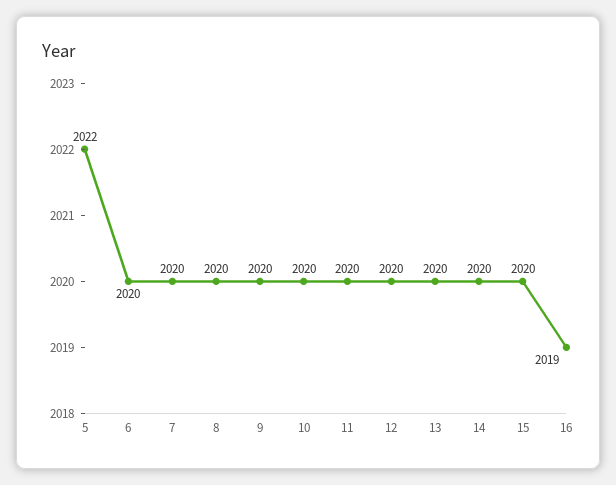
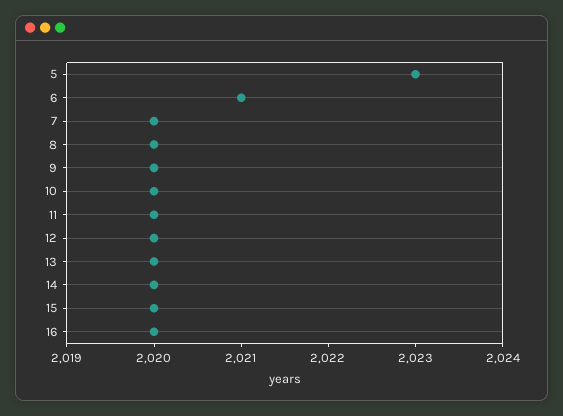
5: 2022 -> 2023
6: 2020 -> 2021
16: 2019 -> 2020

